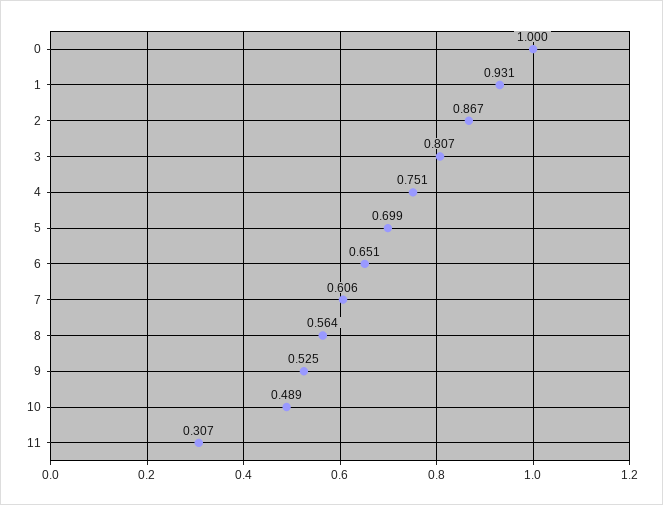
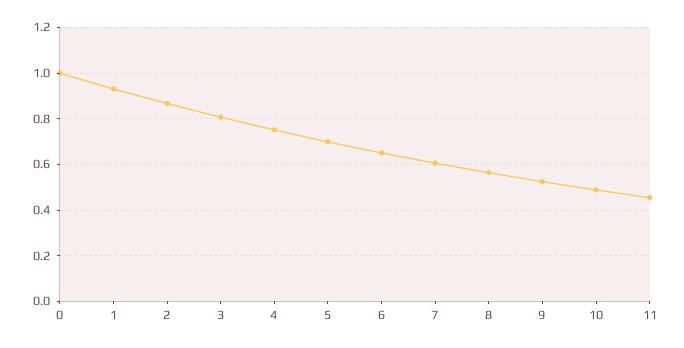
11: 0.307 -> 0.45

